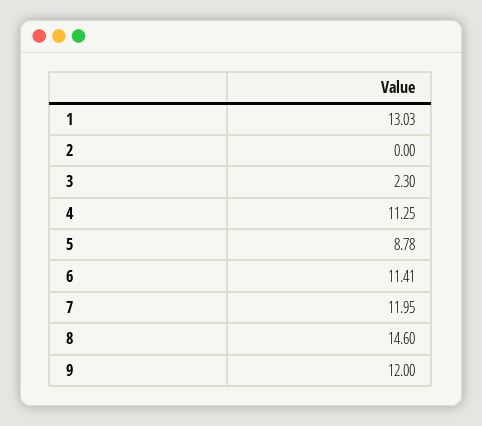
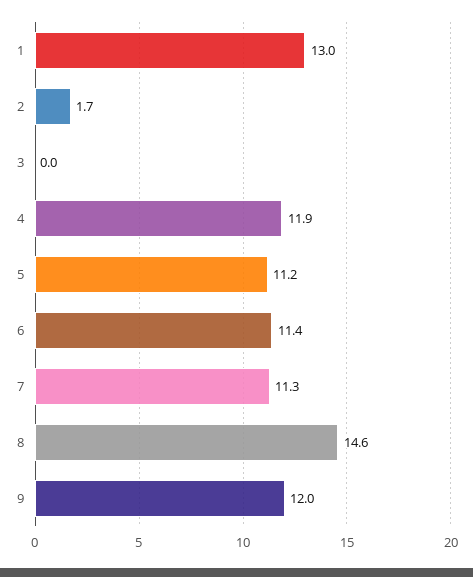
2: 0 -> 1.7
3: 2.3 -> 0
4: 11.25 -> 11.9
5: 8.78 -> 11.2
7: 11.95 -> 11.3

